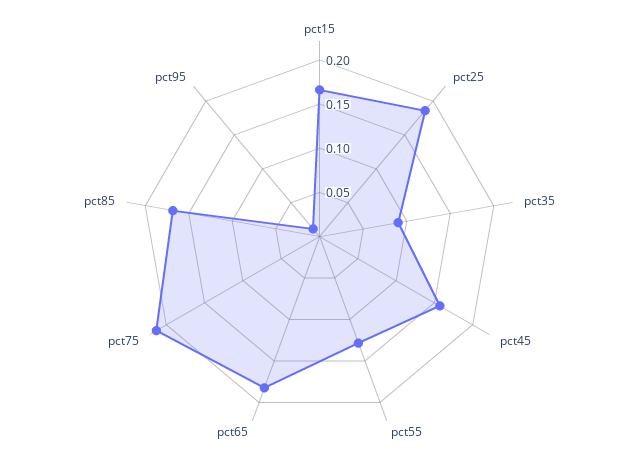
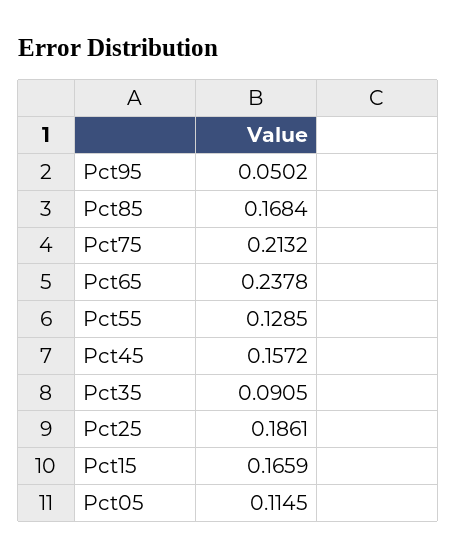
pct65: 0.18 -> 0.2378
pct95: 0.01 -> 0.0502
Pct05: none -> 0.1145

